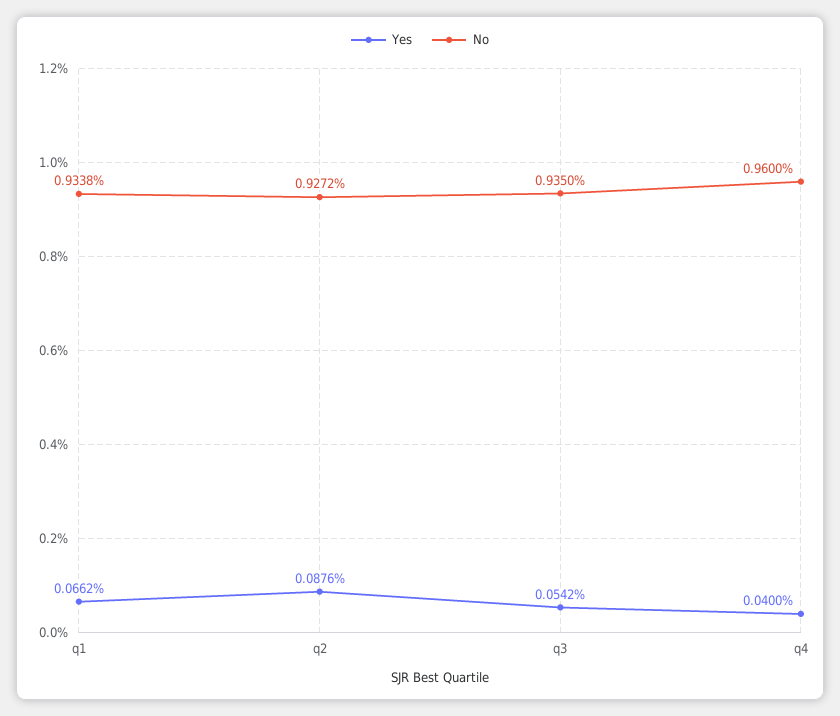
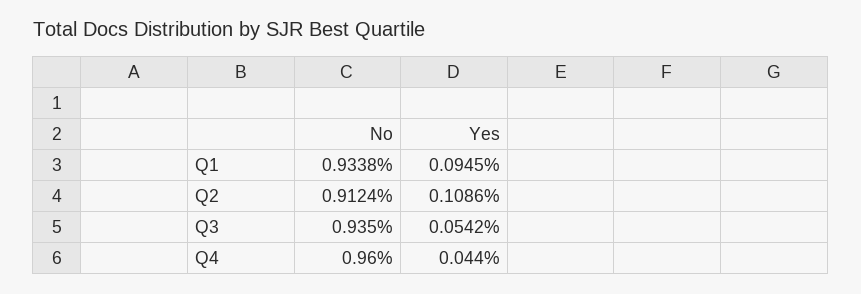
Yes, q1: 0.0662 -> 0.0945
Yes, q2: 0.0876 -> 0.1086
No, q2: 0.9272 -> 0.9124
Yes, q4: 0.04 -> 0.044

